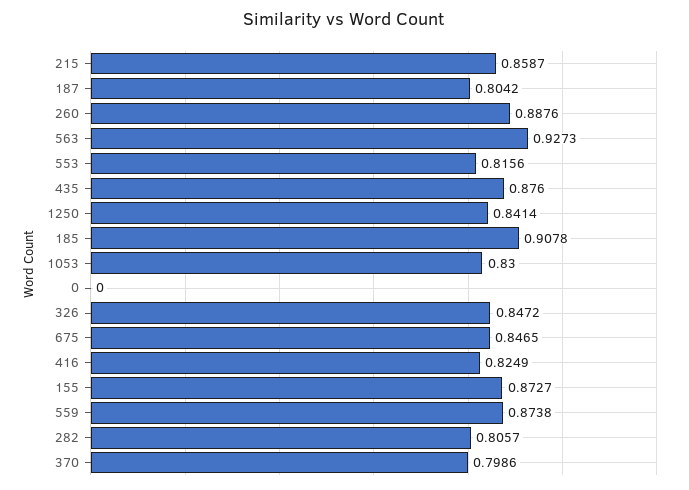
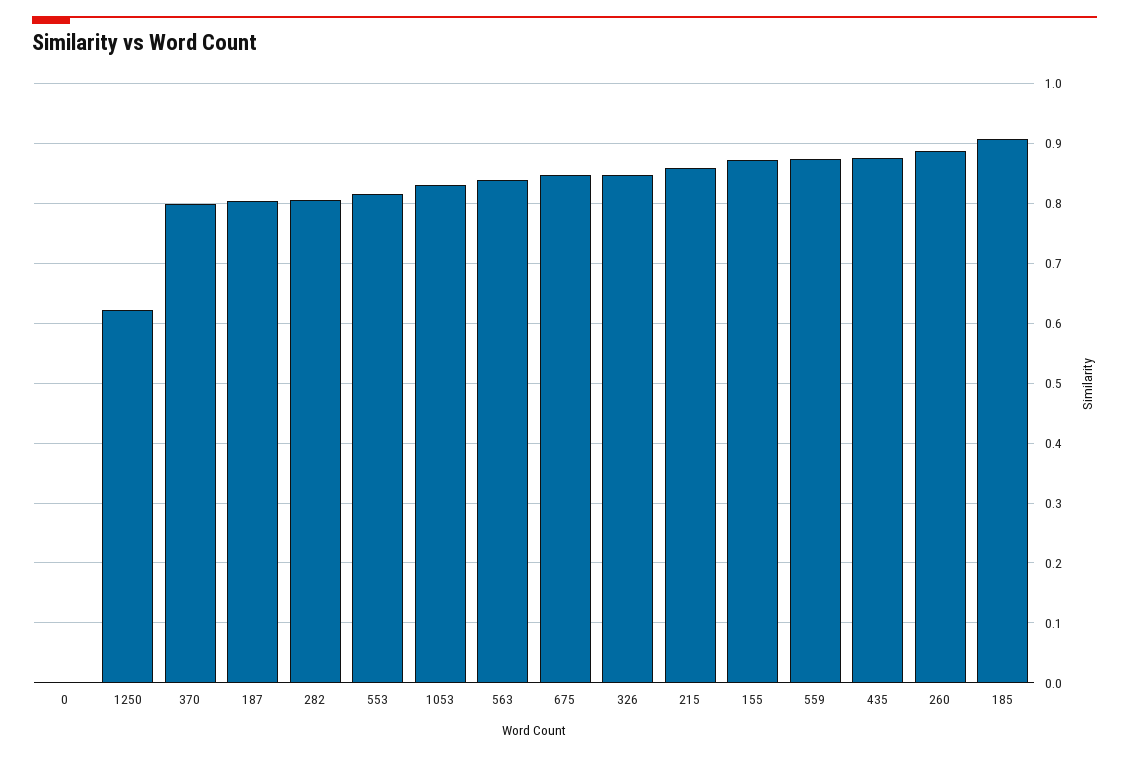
563: 0.9273 -> 0.84
1250: 0.8414 -> 0.62
416: 0.8249 -> none

